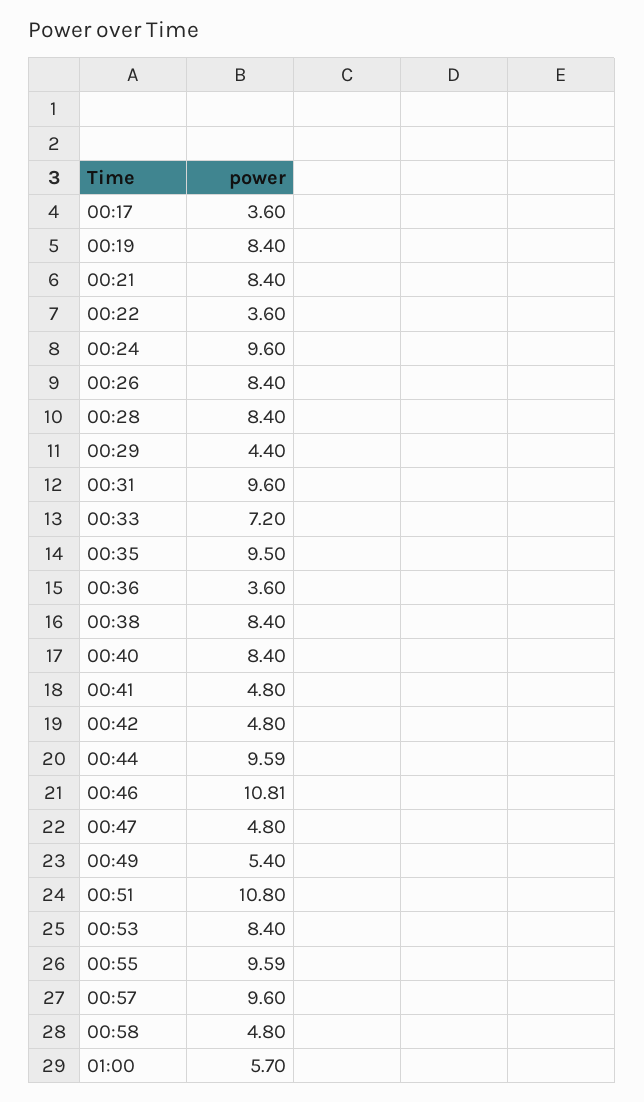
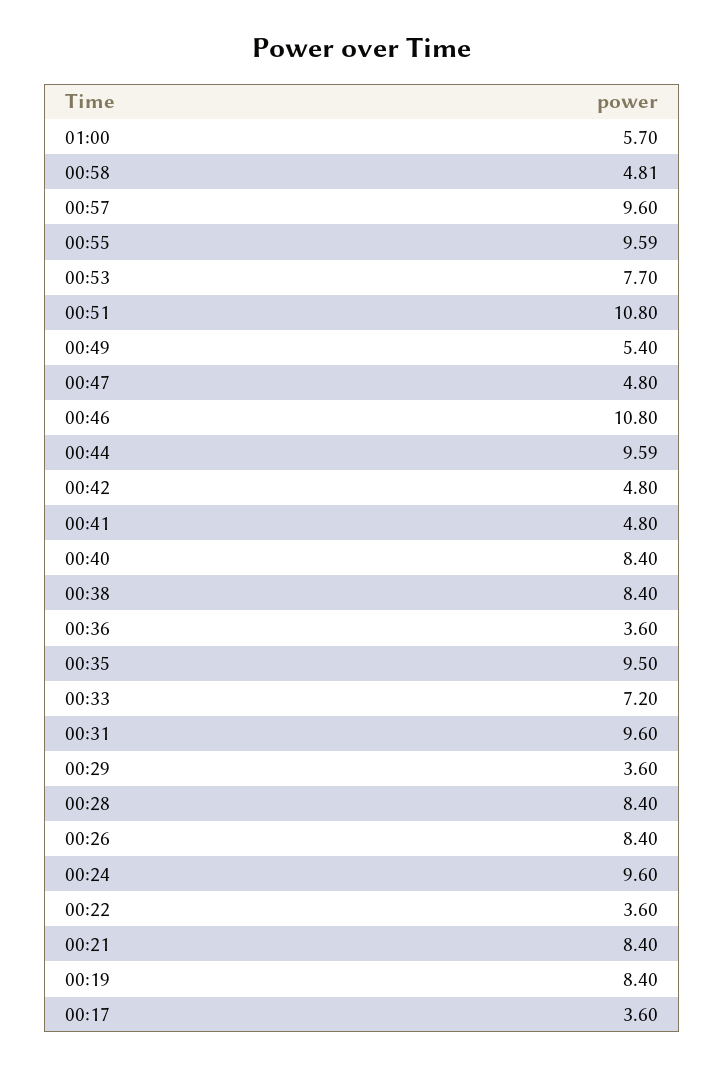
00:29: 4.4 -> 3.6
00:46: 10.81 -> 10.8
00:53: 8.4 -> 7.7
00:58: 4.8 -> 4.81

